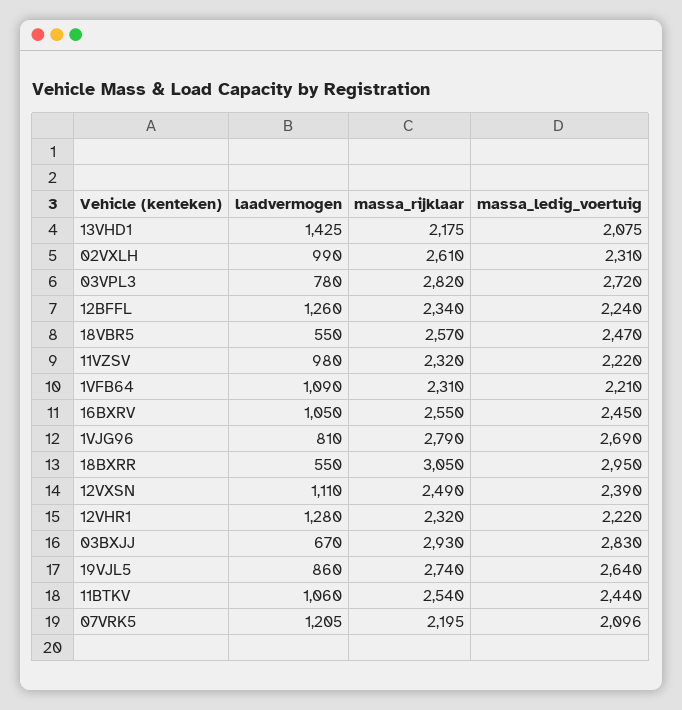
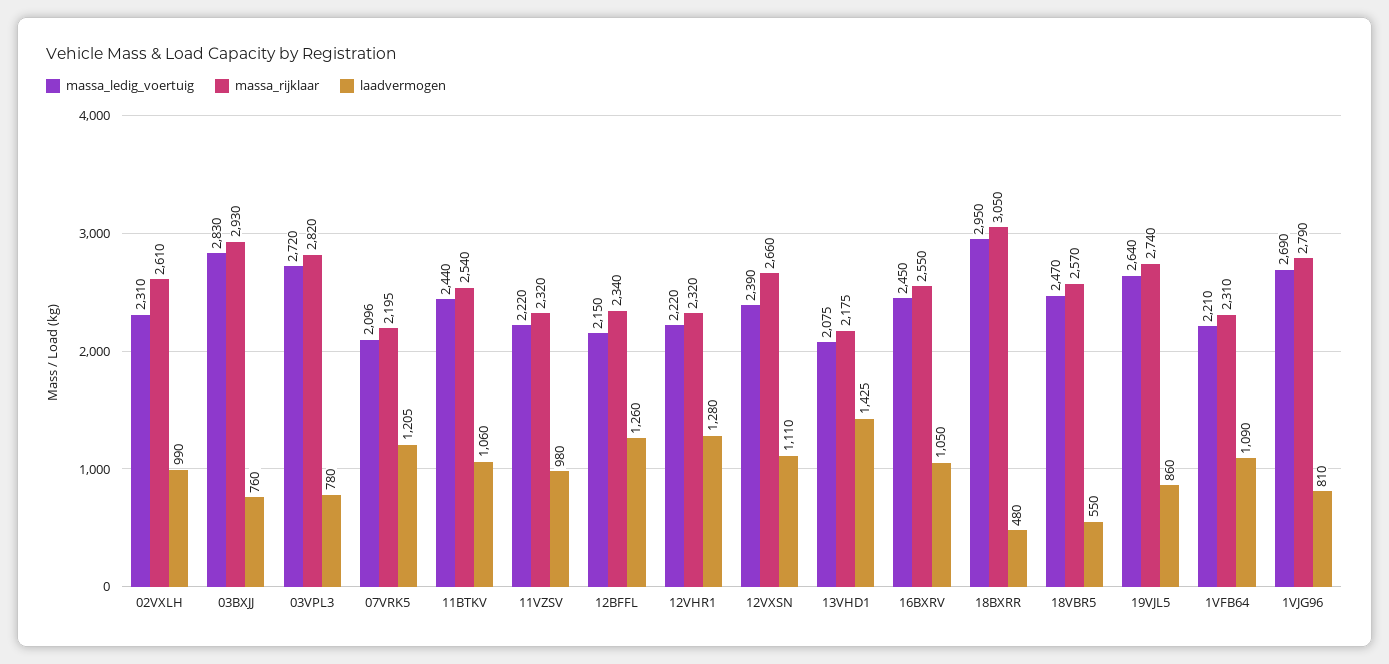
massa_ledig_voertuig, 12BFFL: 2240 -> 2150
laadvermogen, 18BXRR: 550 -> 480
massa_rijklaar, 12VXSN: 2490 -> 2660
laadvermogen, 03BXJJ: 670 -> 760

